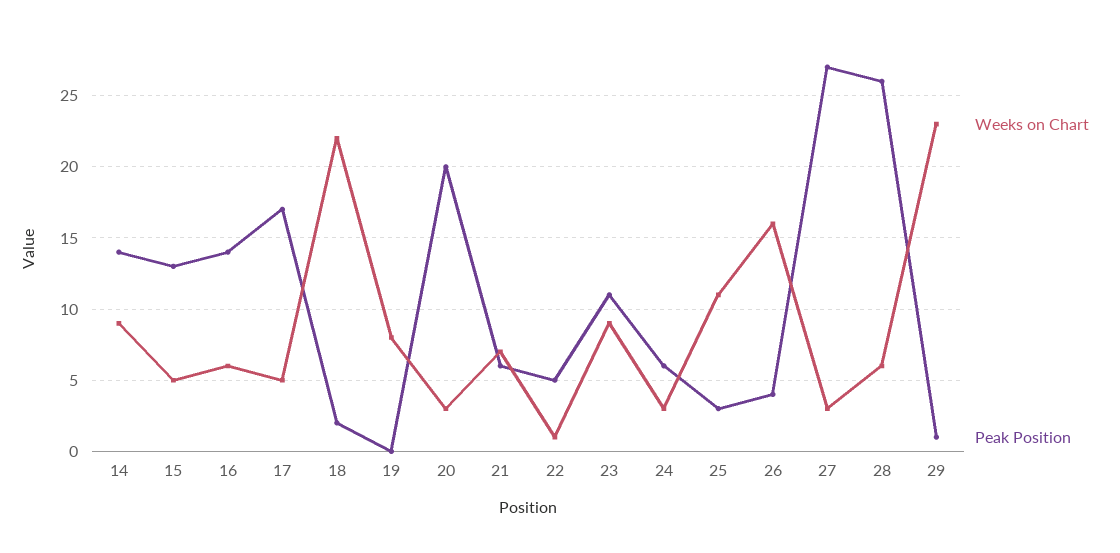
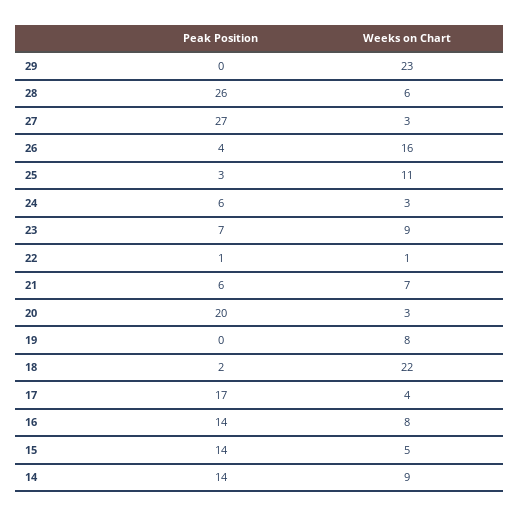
Peak Position, 15: 13 -> 14
Weeks on Chart, 16: 6 -> 8
Weeks on Chart, 17: 5 -> 4
Peak Position, 22: 5 -> 1
Peak Position, 23: 11 -> 7
Peak Position, 29: 1 -> 0

